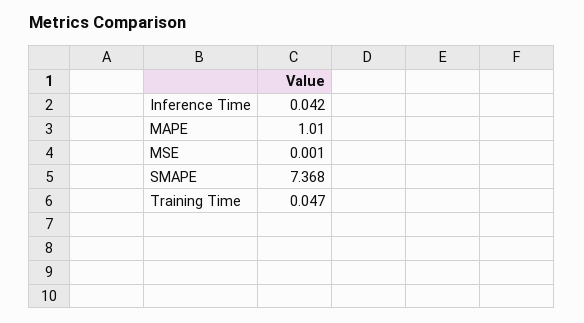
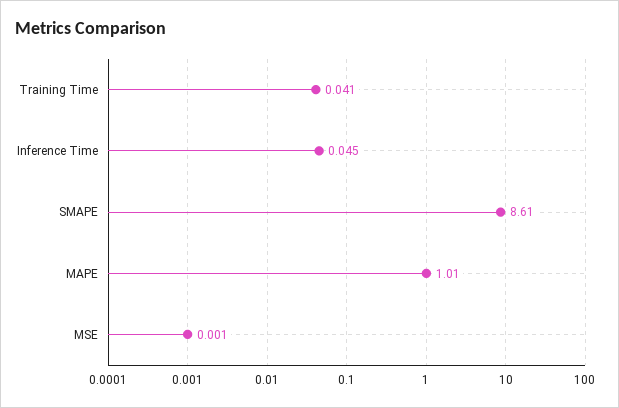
Inference Time: 0.042 -> 0.045
SMAPE: 7.368 -> 8.61
Training Time: 0.047 -> 0.041

